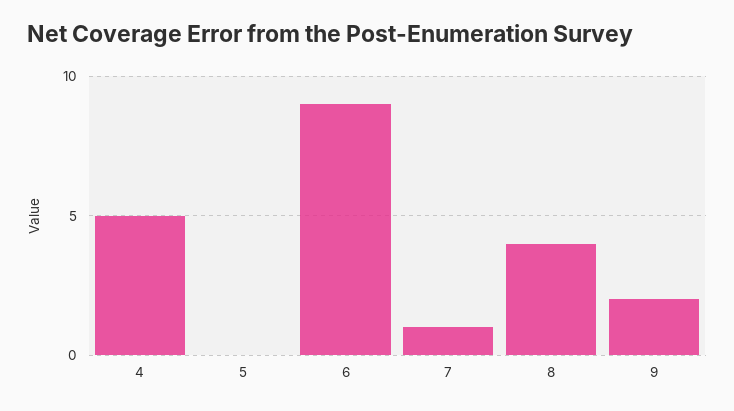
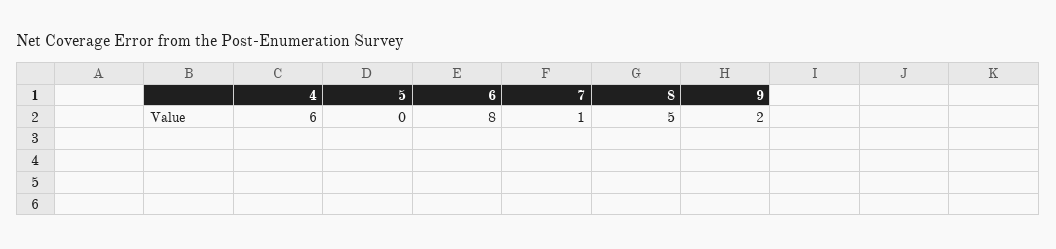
4: 5 -> 6
6: 9 -> 8
8: 4 -> 5

